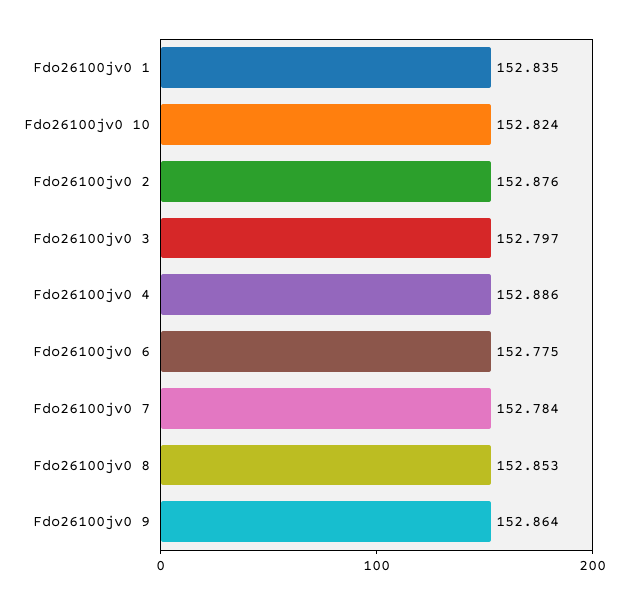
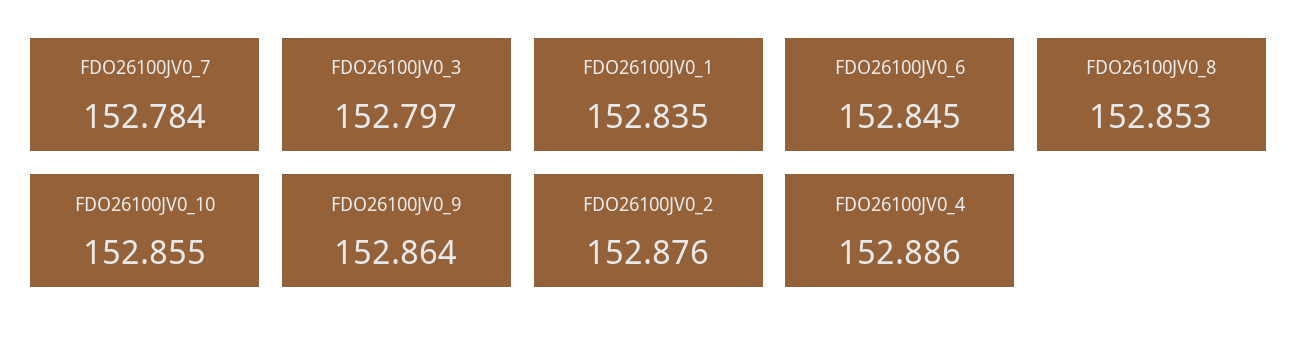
Fdo26100jv0 10: 152.824 -> 152.855
Fdo26100jv0 6: 152.775 -> 152.845

